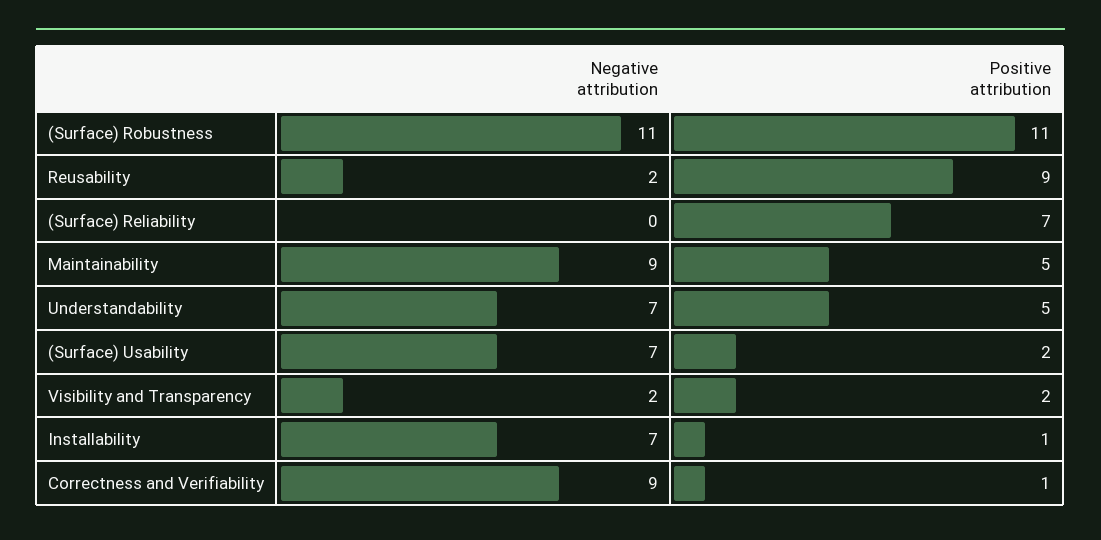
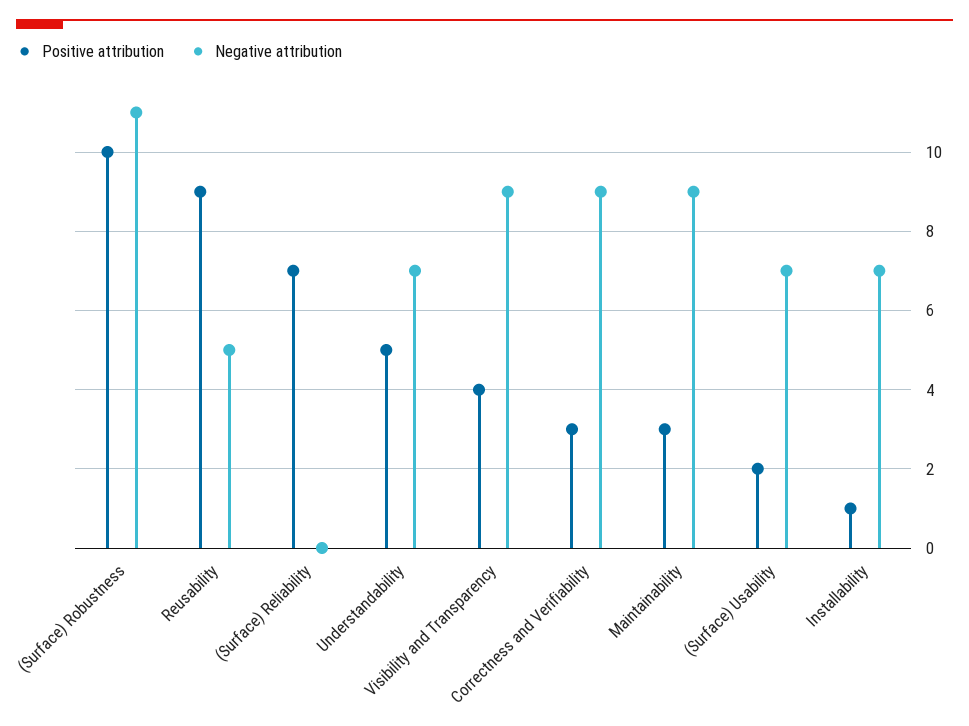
Positive attribution, (Surface) Robustness: 11 -> 10
Negative attribution, Reusability: 2 -> 5
Positive attribution, Maintainability: 5 -> 3
Negative attribution, Visibility and Transparency: 2 -> 9
Positive attribution, Visibility and Transparency: 2 -> 4
Positive attribution, Correctness and Verifiability: 1 -> 3

